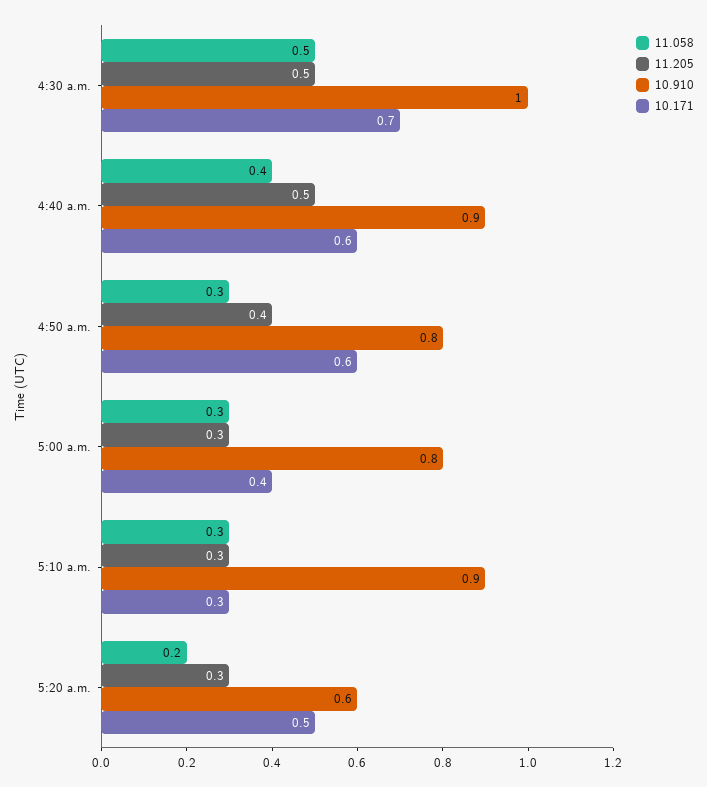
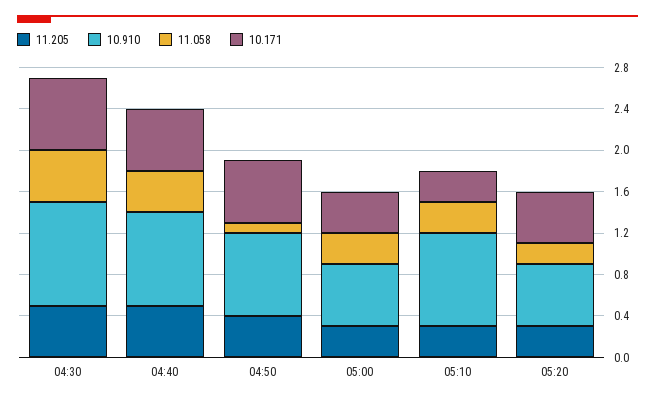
11.058, 4:50 a.m.: 0.3 -> 0.1
10.910, 5:00 a.m.: 0.8 -> 0.6

